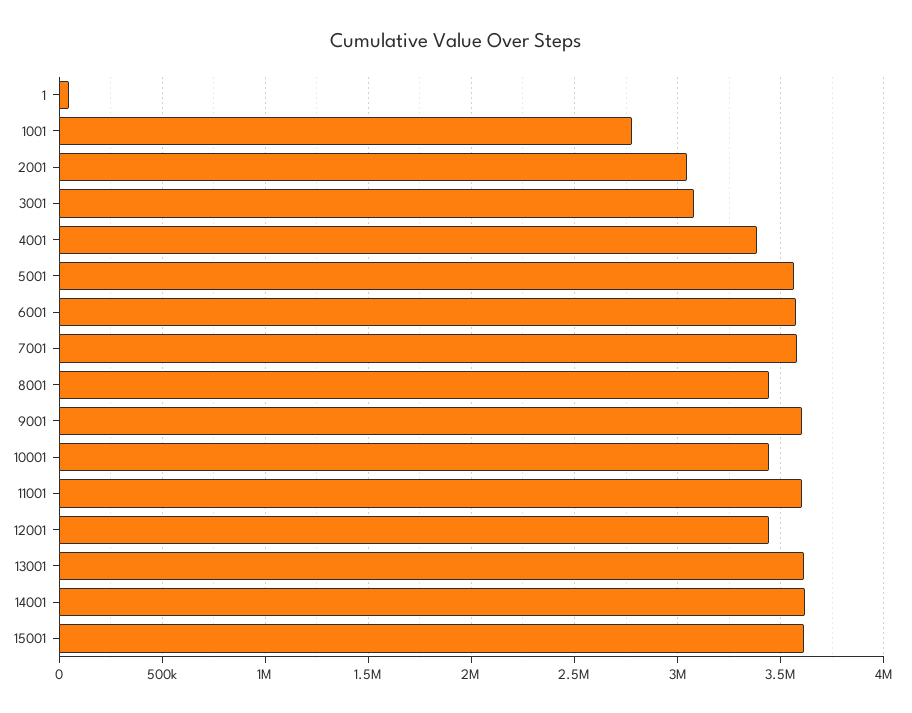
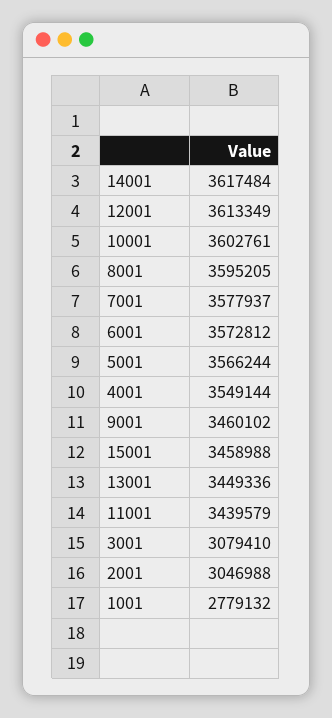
1: 50000 -> none
4001: 3400000 -> 3549144
8001: 3450000 -> 3595205
9001: 3600000 -> 3460102
10001: 3450000 -> 3602761
11001: 3600000 -> 3439579
12001: 3450000 -> 3613349
13001: 3600000 -> 3449336
15001: 3600000 -> 3458988

